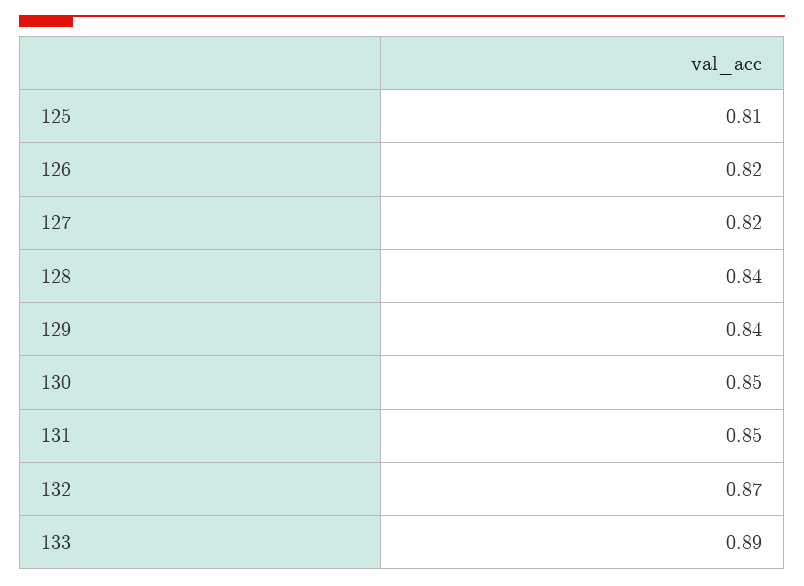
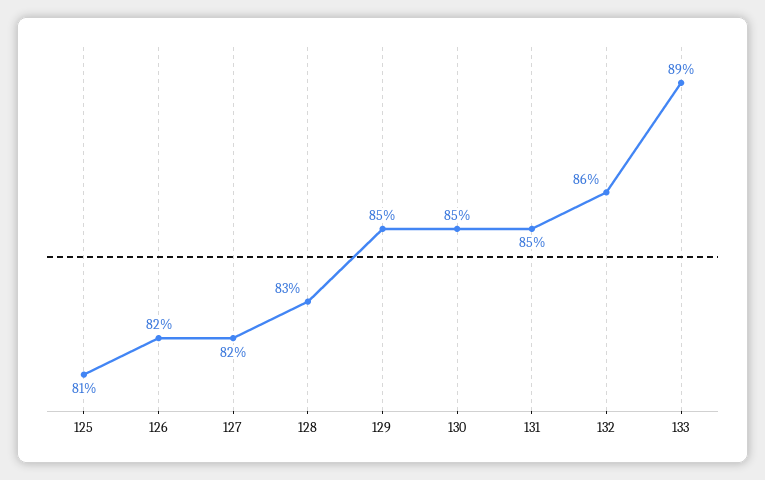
128: 0.84 -> 0.83
129: 0.84 -> 0.85
132: 0.87 -> 0.86

